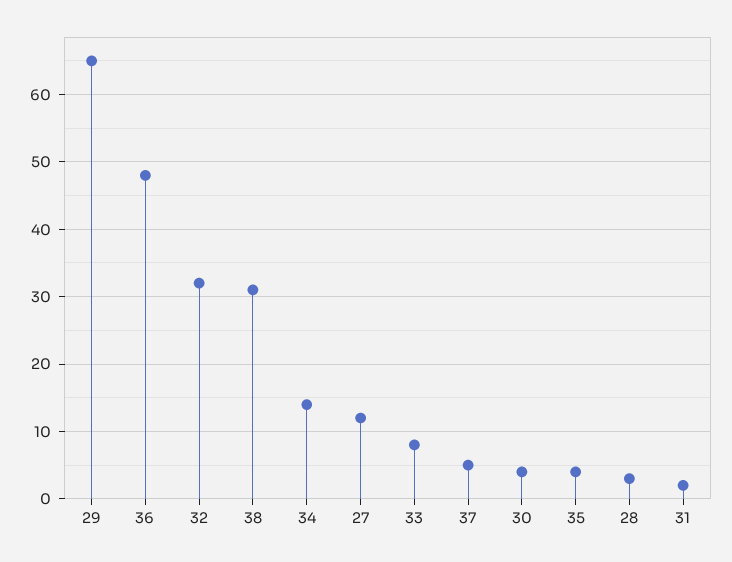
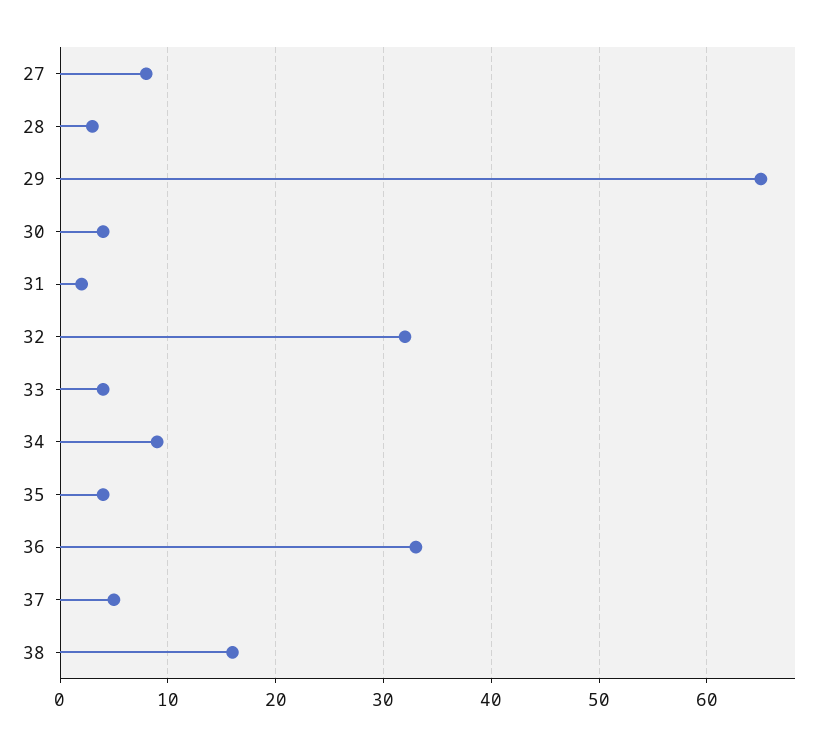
36: 48 -> 33
38: 31 -> 16
34: 14 -> 9
27: 12 -> 8
33: 8 -> 4

